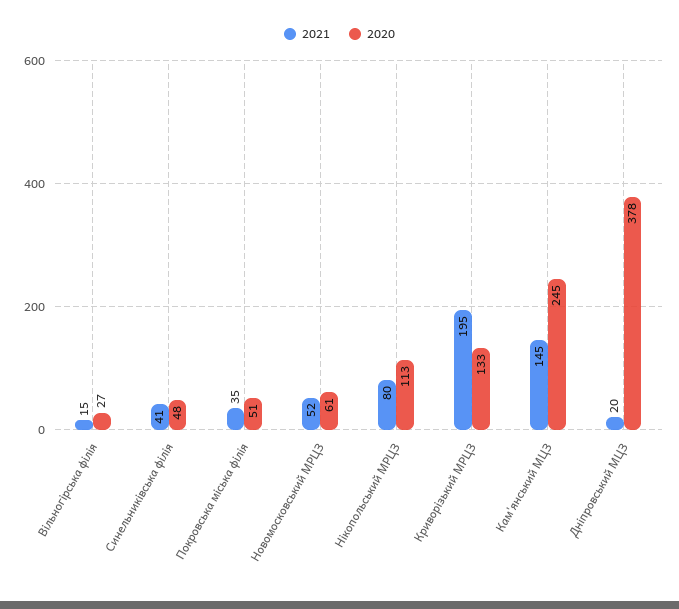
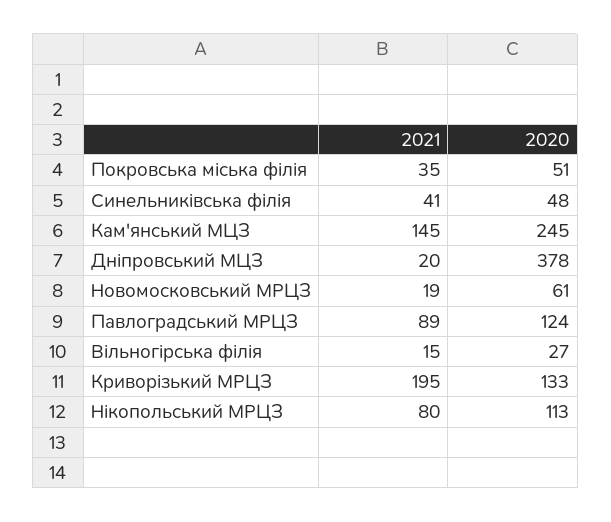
2021, Новомосковський МРЦЗ: 52 -> 19
2021, Павлоградський МРЦЗ: none -> 89
2020, Павлоградський МРЦЗ: none -> 124

